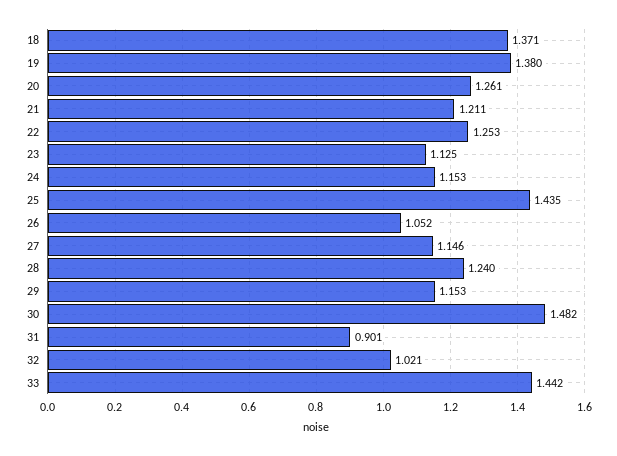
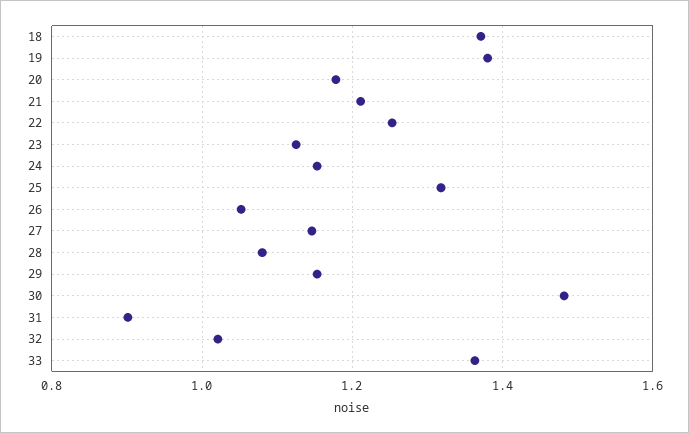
20: 1.261 -> 1.18
25: 1.435 -> 1.32
28: 1.24 -> 1.08
33: 1.442 -> 1.36

